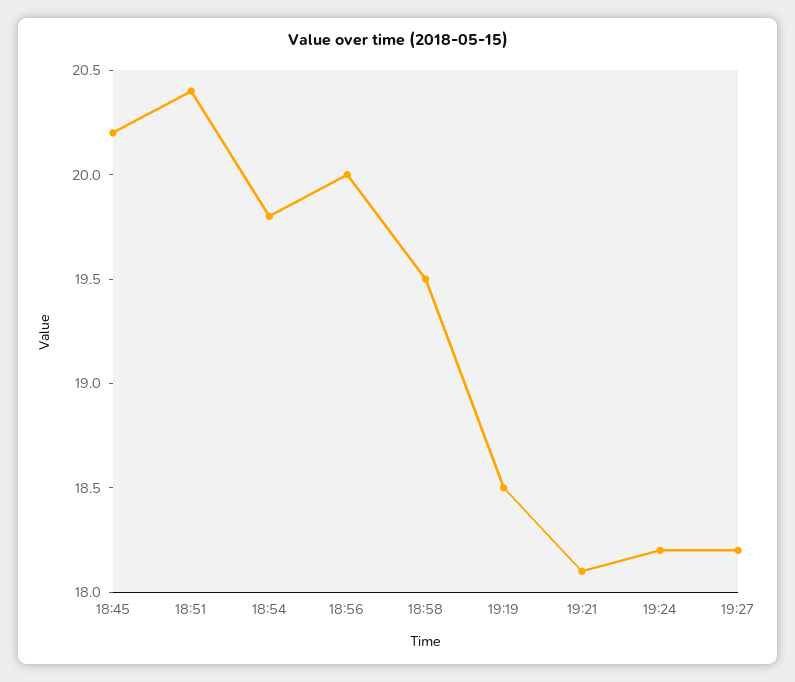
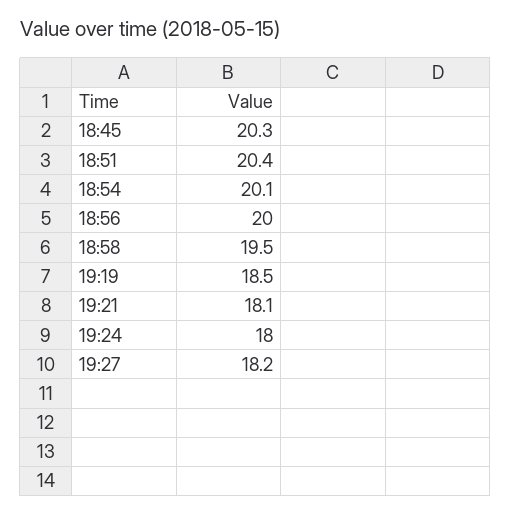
18:45: 20.2 -> 20.3
18:54: 19.8 -> 20.1
19:24: 18.2 -> 18

